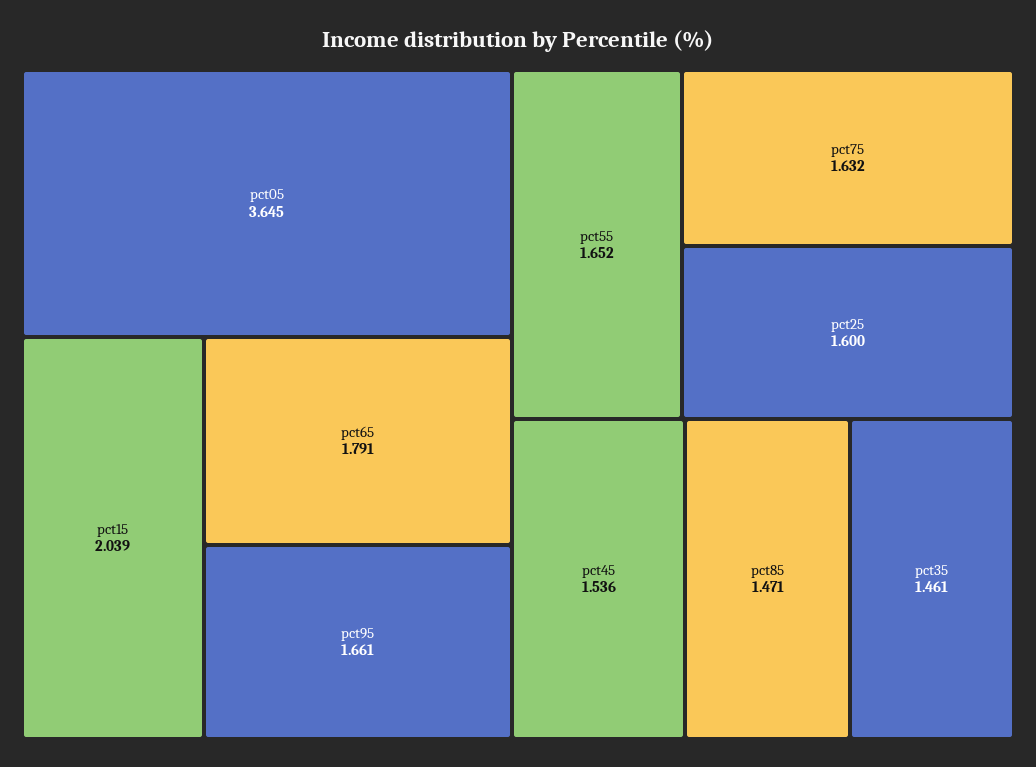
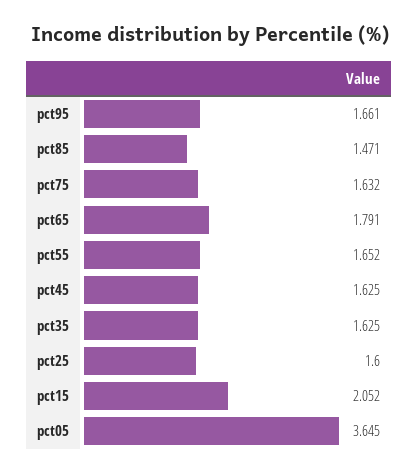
pct15: 2.039 -> 2.052
pct45: 1.536 -> 1.625
pct35: 1.461 -> 1.625

